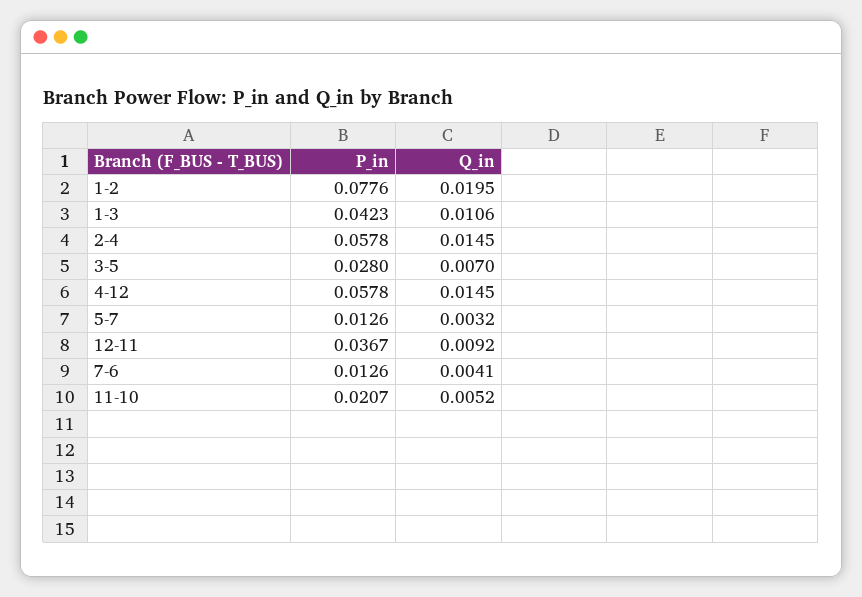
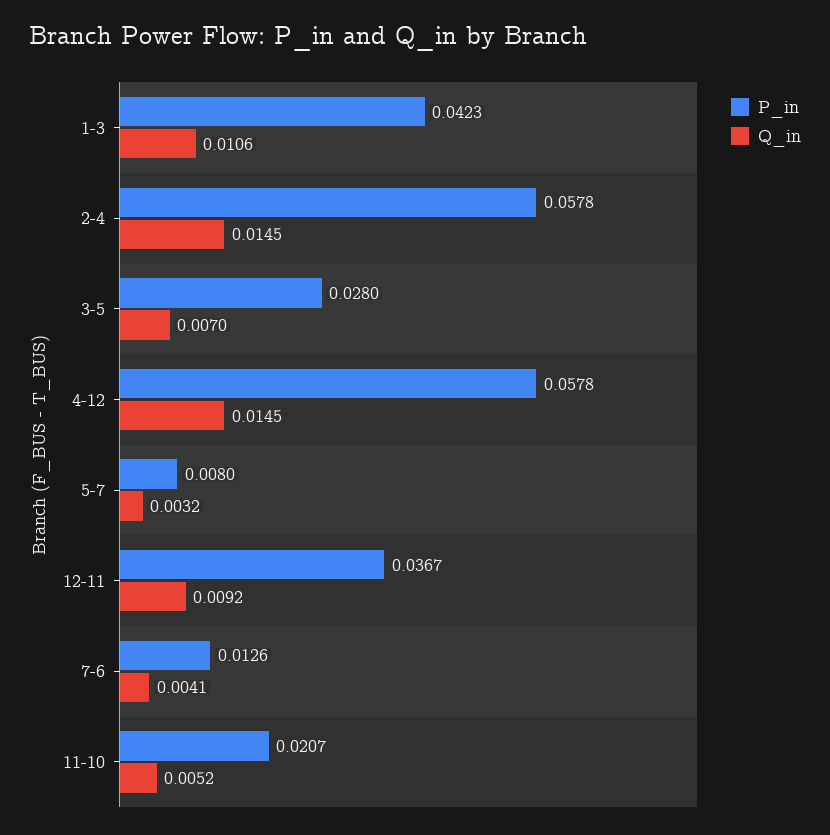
P_in, 1-2: 0.0776 -> none
Q_in, 1-2: 0.0195 -> none
P_in, 5-7: 0.0126 -> 0.008

